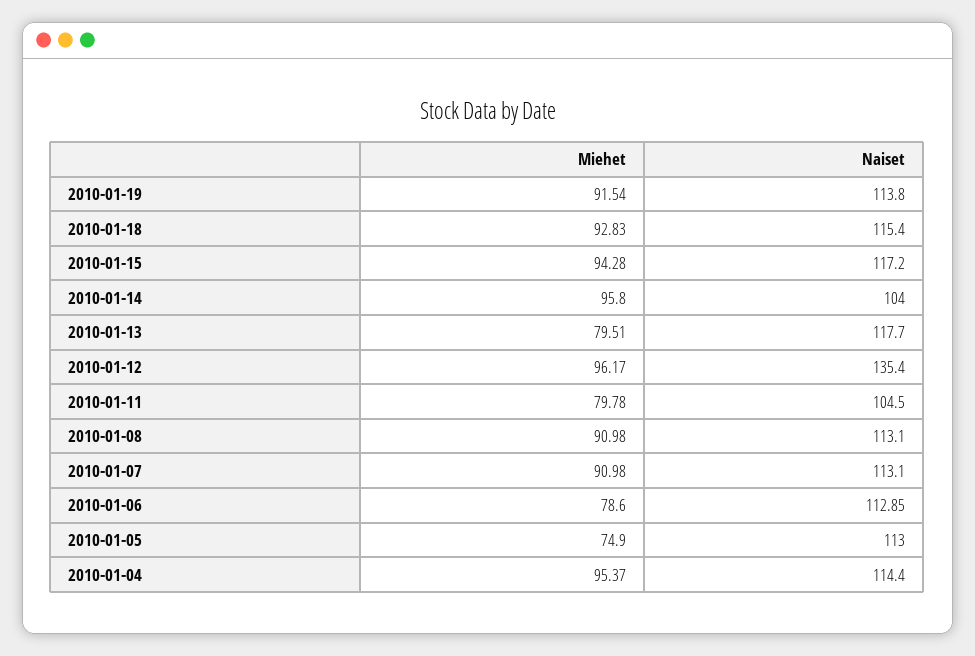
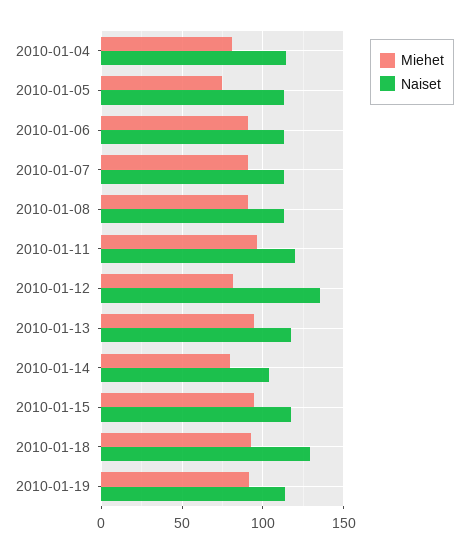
Naiset, 2010-01-18: 115.4 -> 130
Miehet, 2010-01-14: 95.8 -> 80
Miehet, 2010-01-13: 79.51 -> 95
Miehet, 2010-01-12: 96.17 -> 80
Miehet, 2010-01-11: 79.78 -> 95
Naiset, 2010-01-11: 104.5 -> 120
Miehet, 2010-01-06: 78.6 -> 90
Miehet, 2010-01-04: 95.37 -> 80

